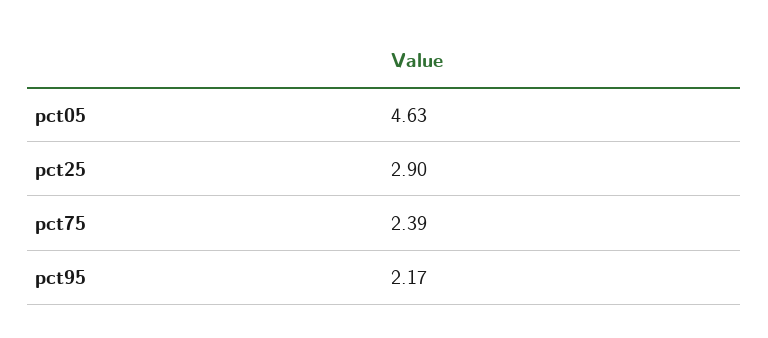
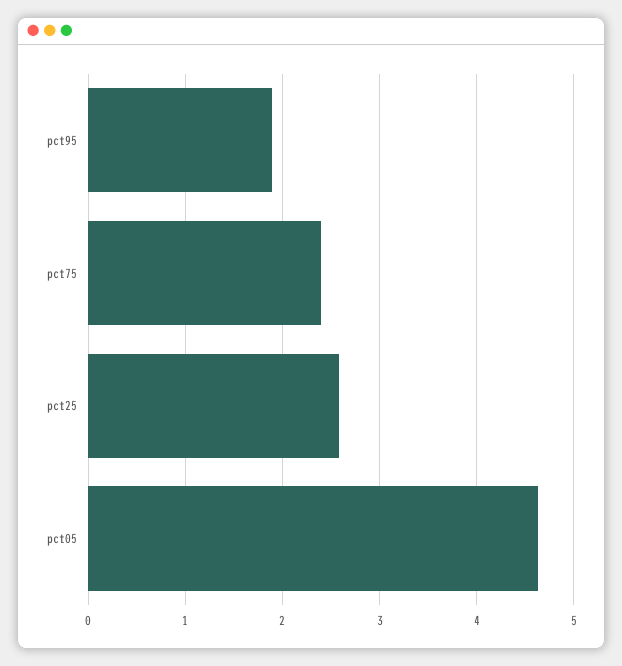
pct25: 2.9 -> 2.6
pct95: 2.17 -> 1.9

